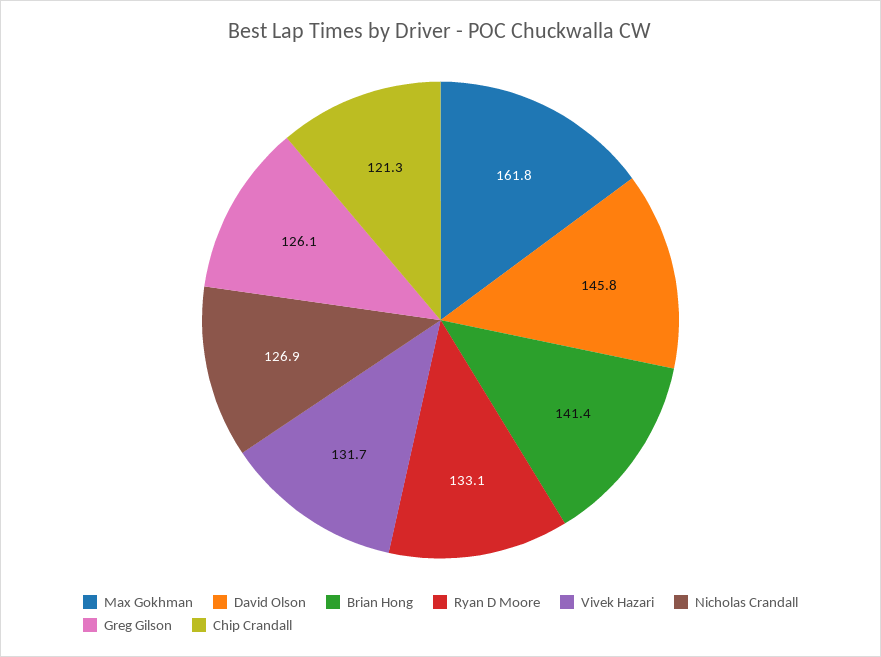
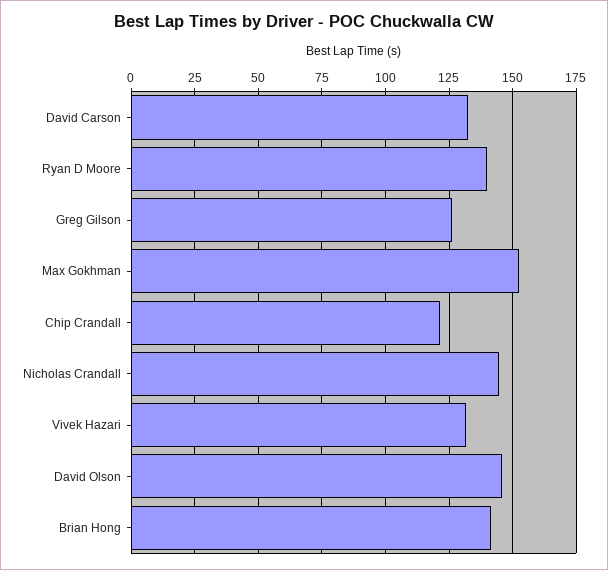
Max Gokhman: 161.8 -> 152.5
Ryan D Moore: 133.1 -> 140
Nicholas Crandall: 126.9 -> 145
David Carson: none -> 132.5

